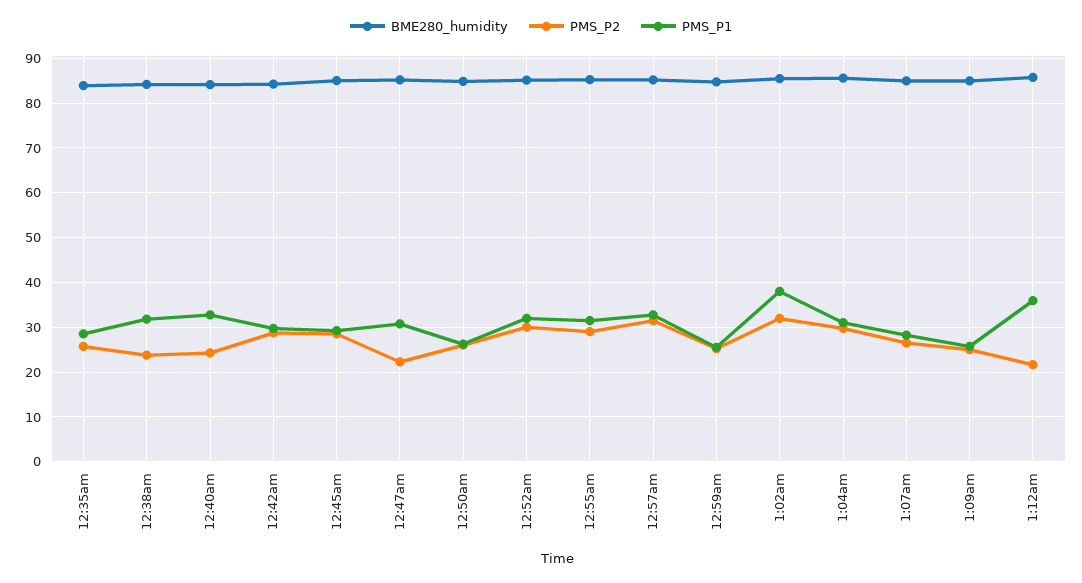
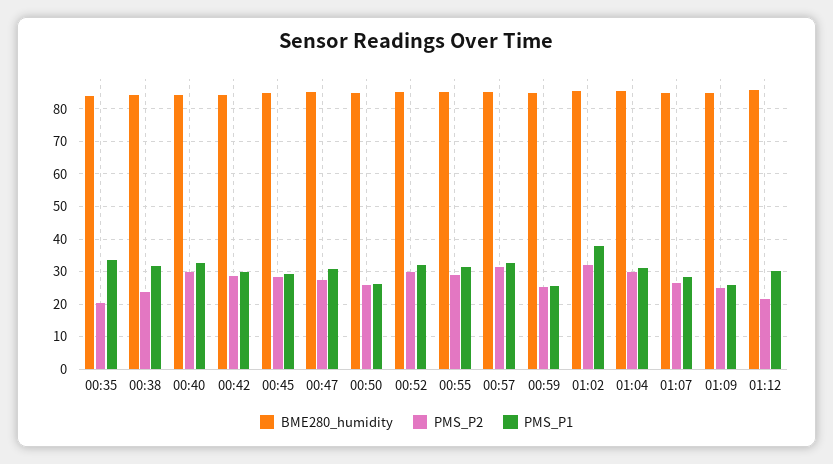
PMS_P2, 12:35am: 26 -> 20
PMS_P1, 12:35am: 28 -> 34
PMS_P2, 12:40am: 24 -> 30
PMS_P2, 12:47am: 22 -> 28
PMS_P1, 1:12am: 36 -> 30

